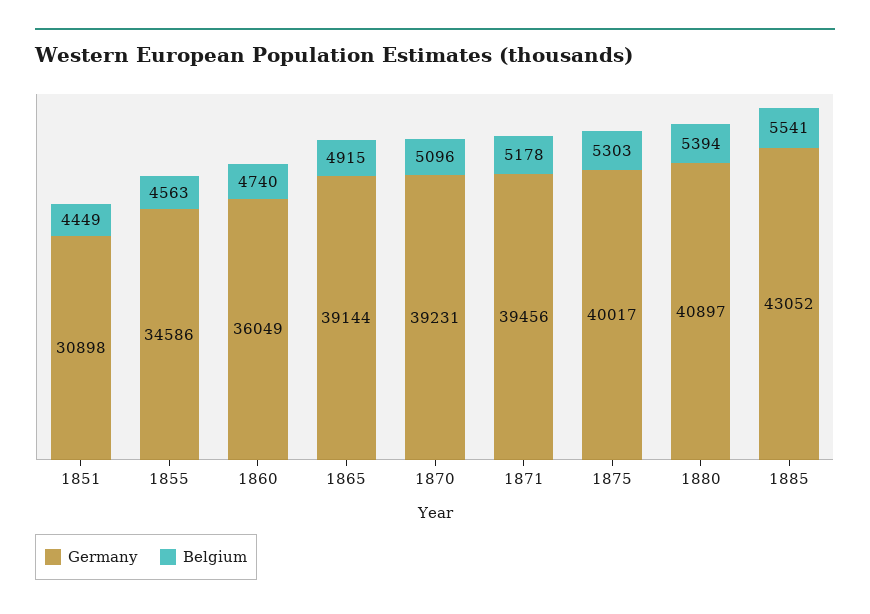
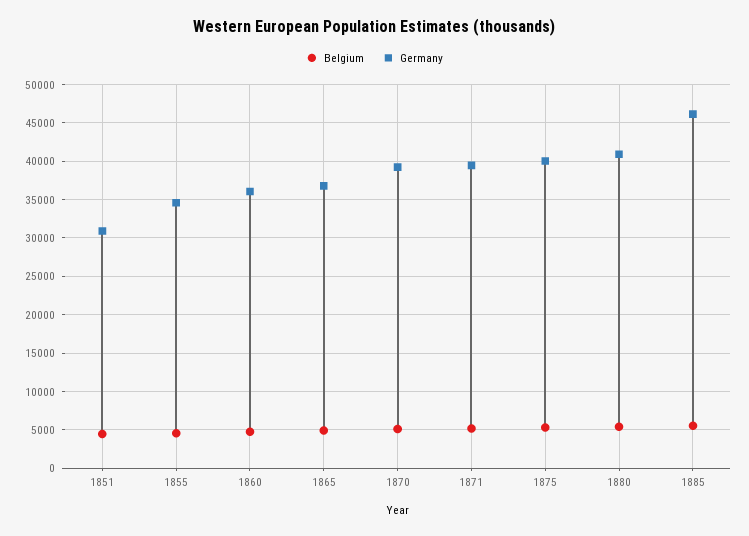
Germany, 1865: 39144 -> 37000
Germany, 1885: 43052 -> 46000

